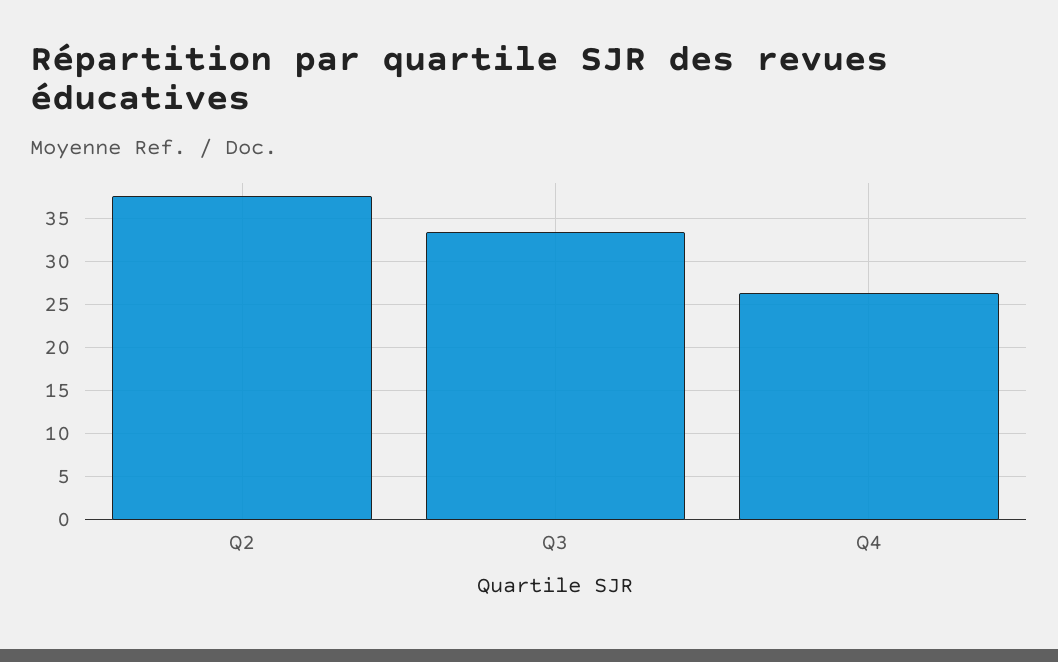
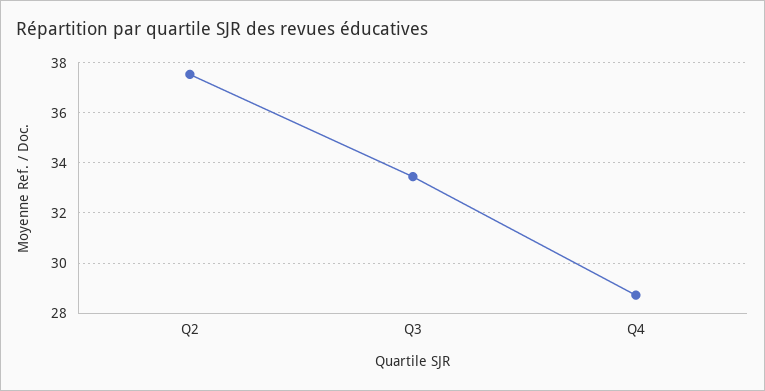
Q4: 26 -> 28.75

